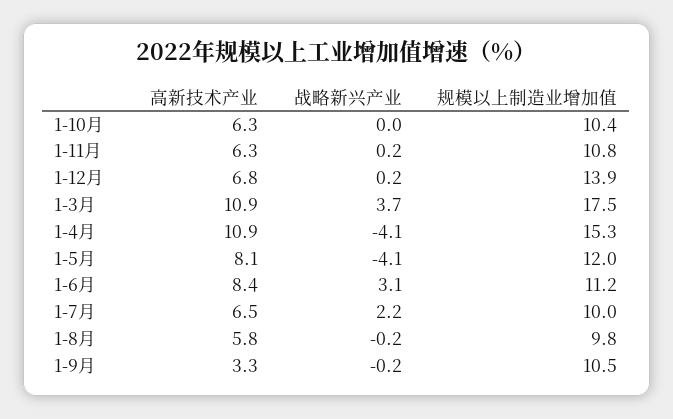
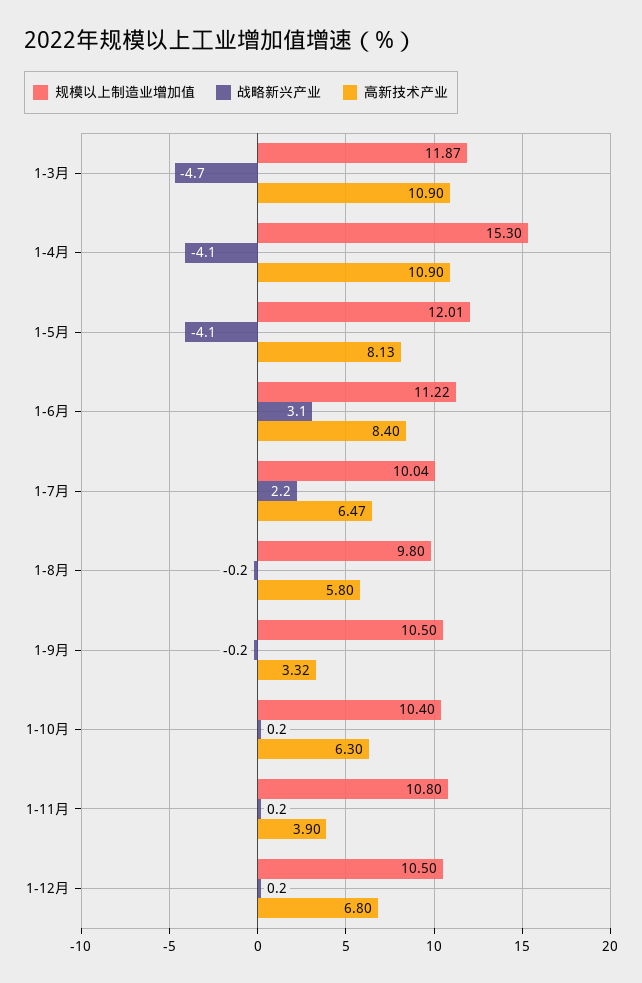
战略新兴产业, 1-10月: 0 -> 0.2
高新技术产业, 1-11月: 6.3 -> 3.9
规模以上制造业增加值, 1-12月: 13.9 -> 10.5
战略新兴产业, 1-3月: 3.7 -> -4.7
规模以上制造业增加值, 1-3月: 17.5 -> 11.87

